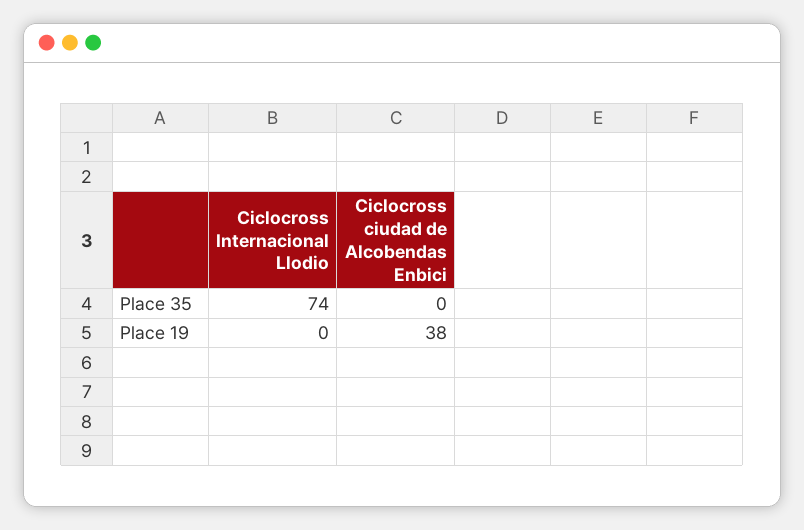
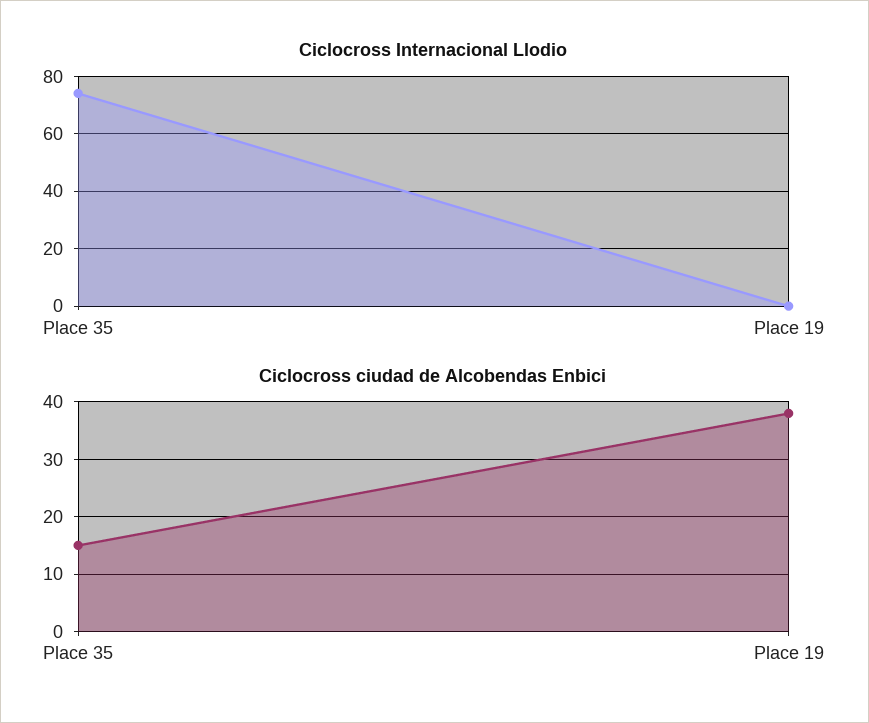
Ciclocross ciudad de Alcobendas Enbici, Place 35: 0 -> 15

